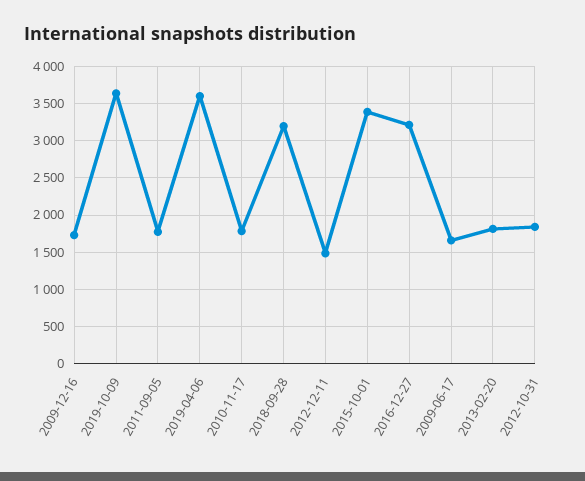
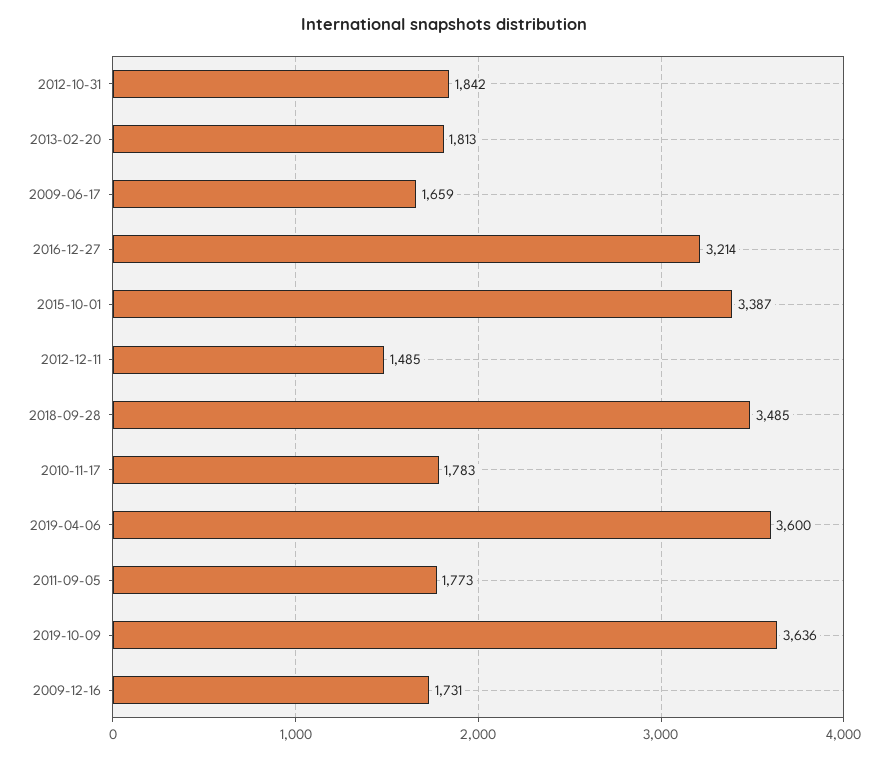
2018-09-28: 3200 -> 3485

